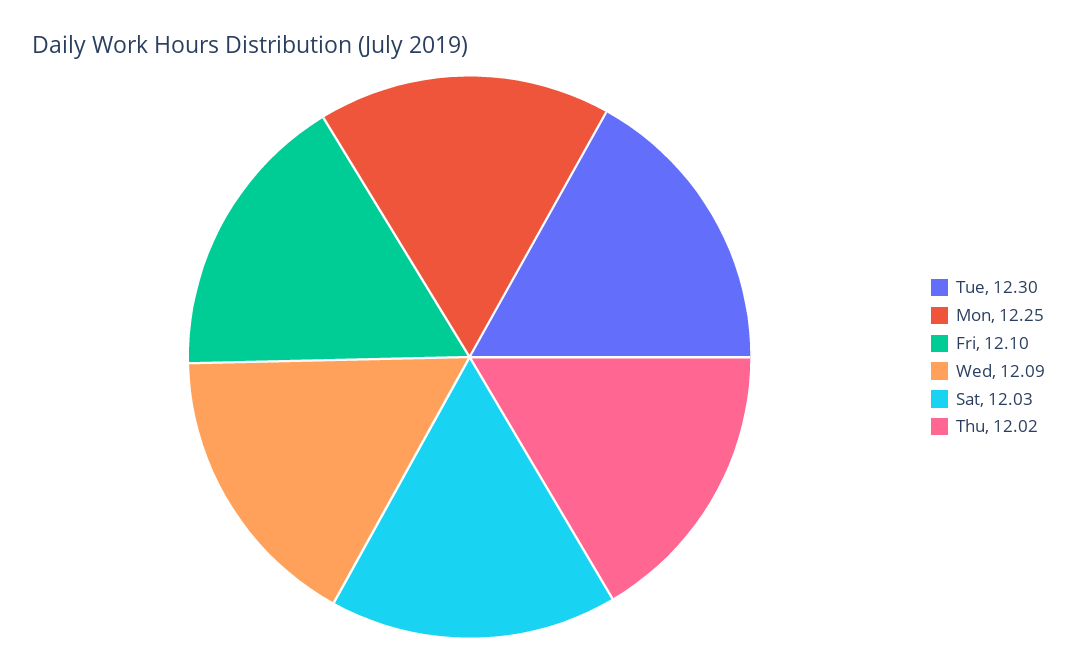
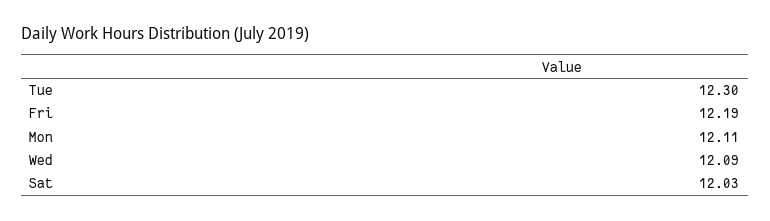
Mon: 12.25 -> 12.11
Fri: 12.1 -> 12.19
Thu: 12.02 -> none

